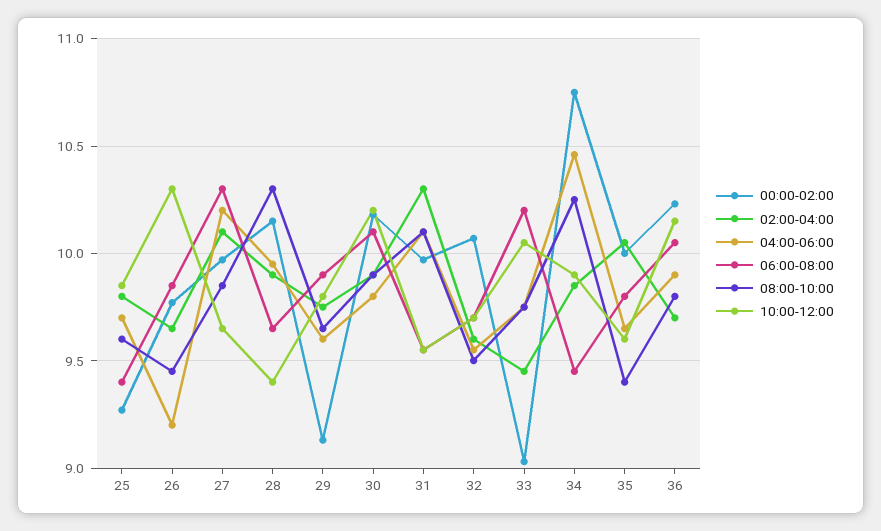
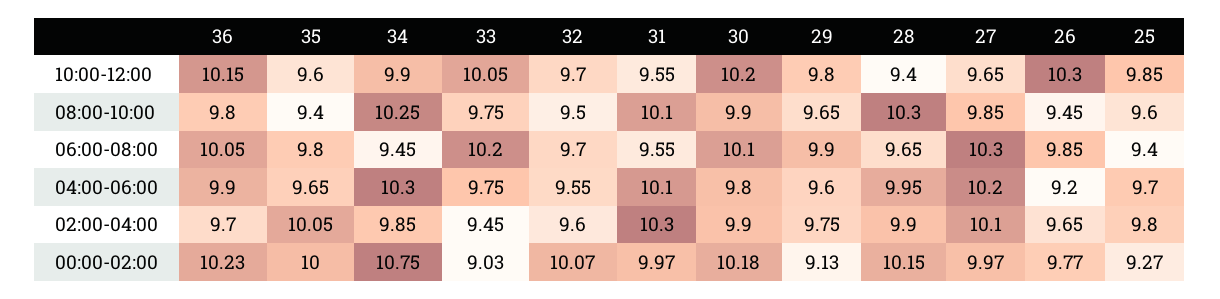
04:00-06:00, 34: 10.45 -> 10.3

